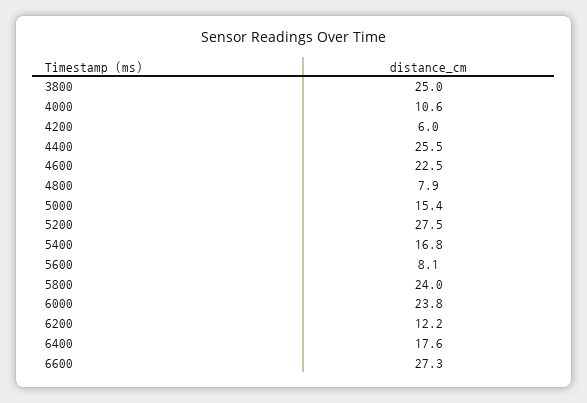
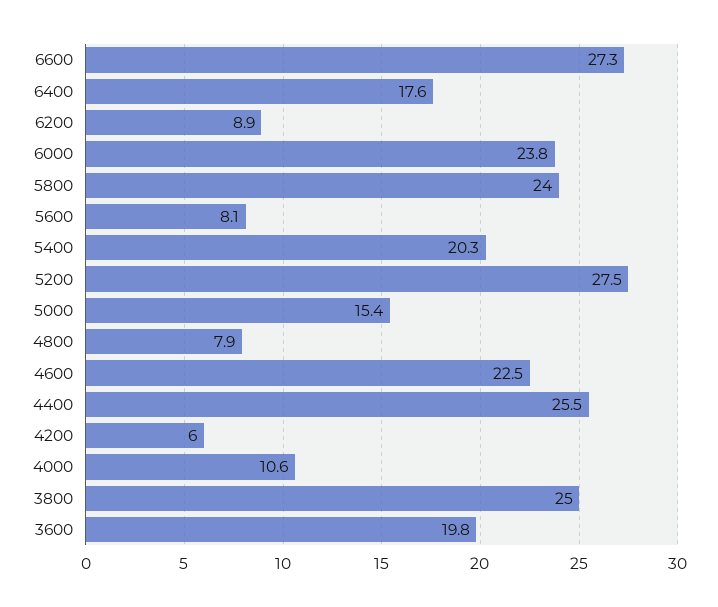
5400: 16.8 -> 20.3
6200: 12.2 -> 8.9
3600: none -> 19.8

